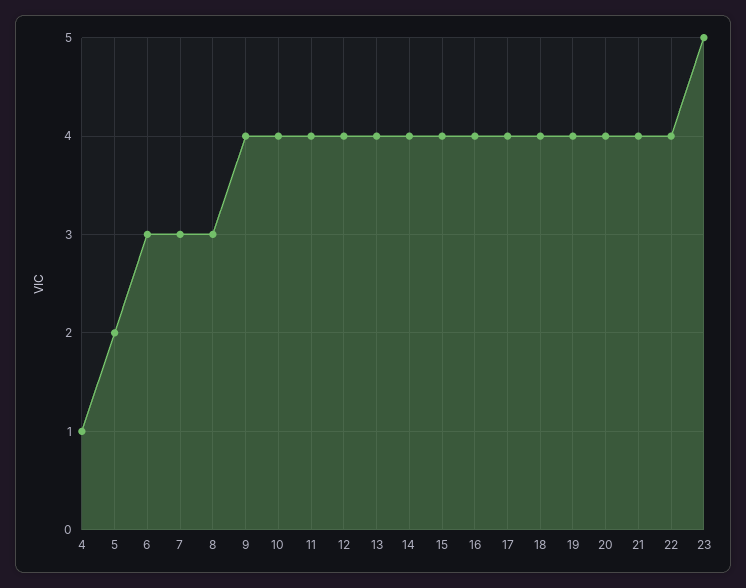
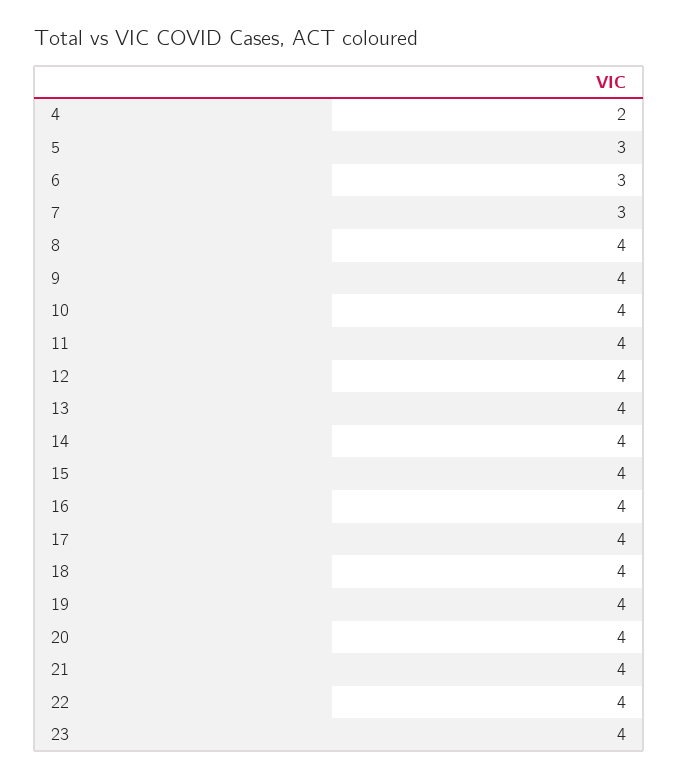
4: 1 -> 2
5: 2 -> 3
8: 3 -> 4
23: 5 -> 4

